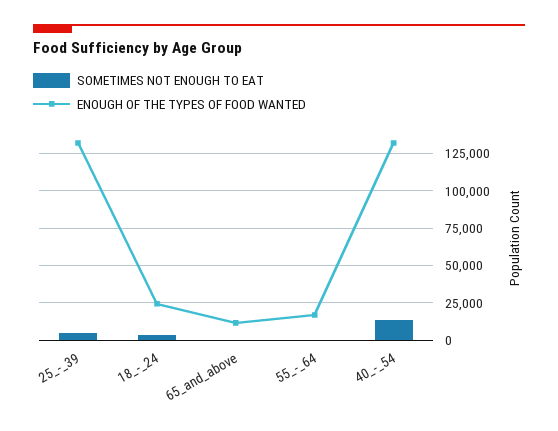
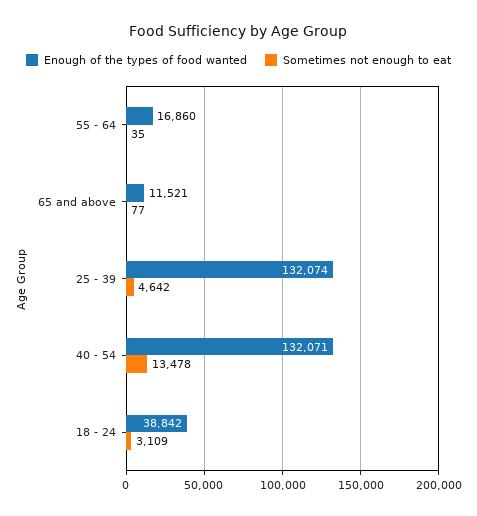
ENOUGH OF THE TYPES OF FOOD WANTED, 18_-_24: 25000 -> 38842

